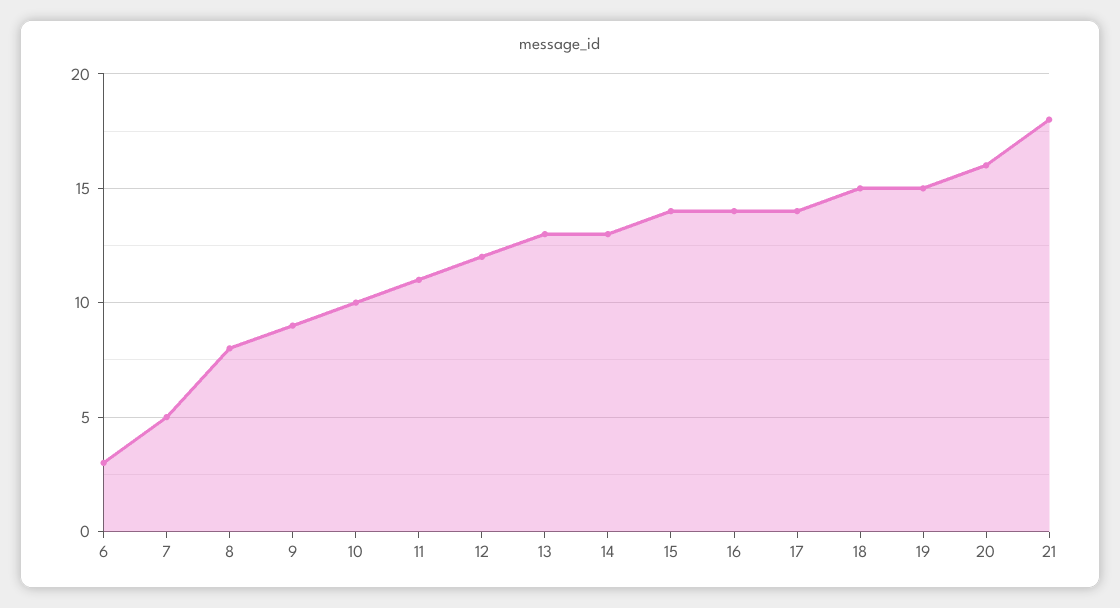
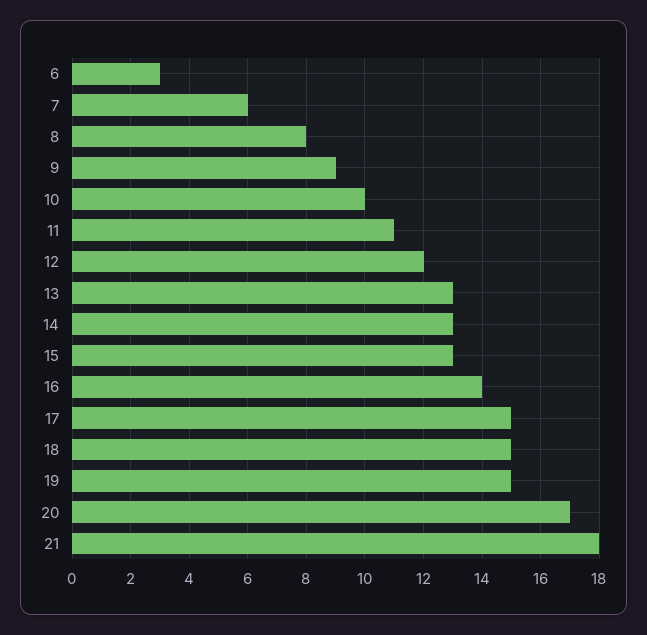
7: 5 -> 6
15: 14 -> 13
17: 14 -> 15
20: 16 -> 17

